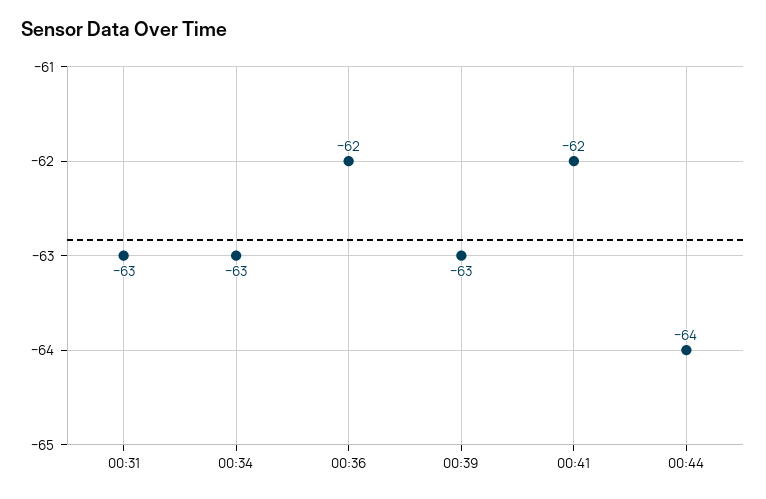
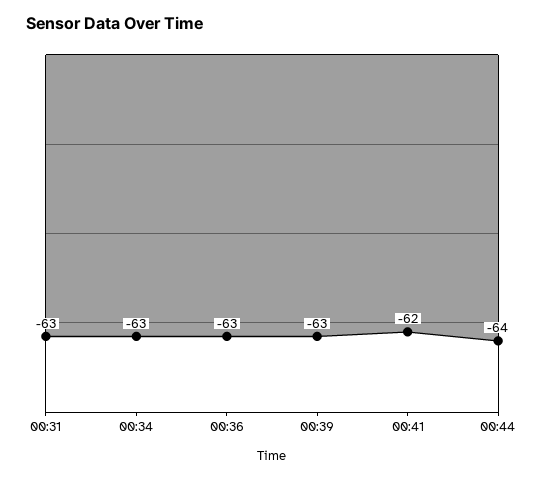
00:36: -62 -> -63

